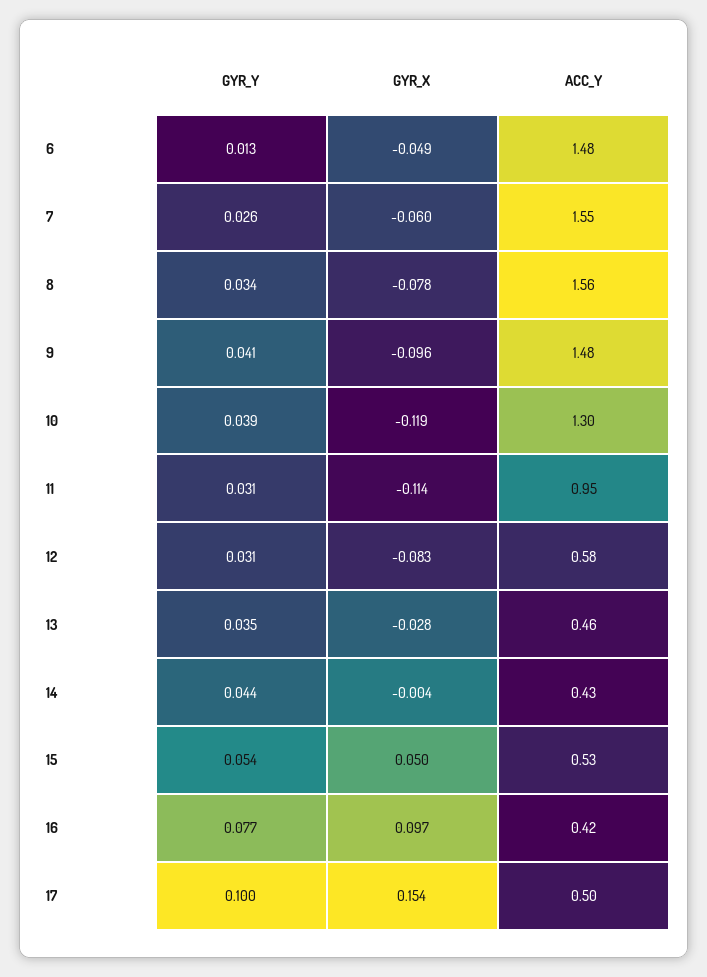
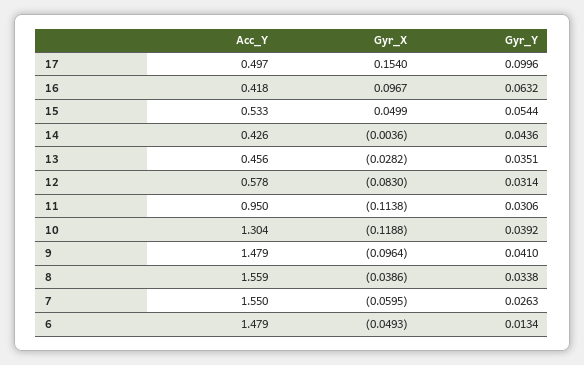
GYR_X, 8: -0.078 -> -0.0386
GYR_Y, 16: 0.077 -> 0.0632

